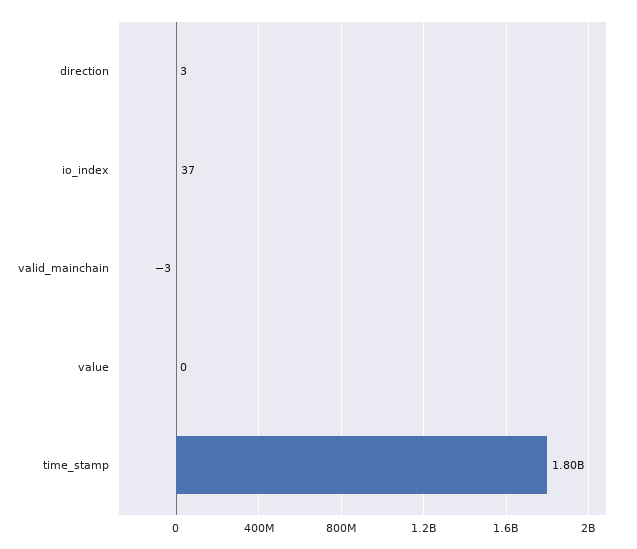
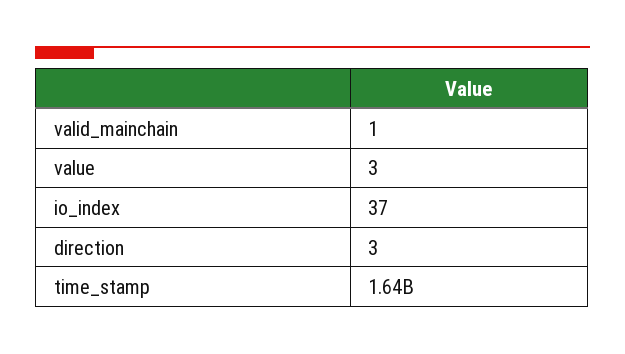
valid_mainchain: -3 -> 1
value: 0 -> 3
time_stamp: 1800000000 -> 1640000000

